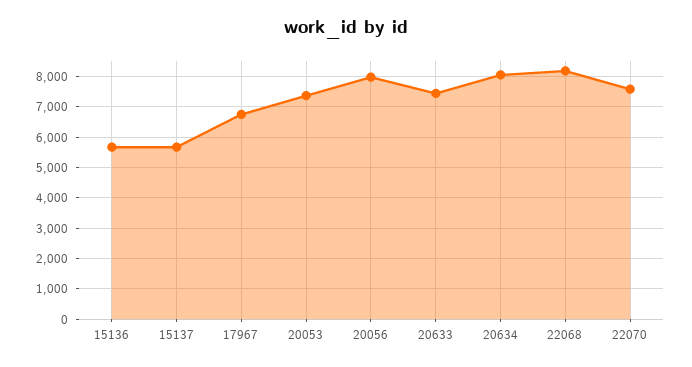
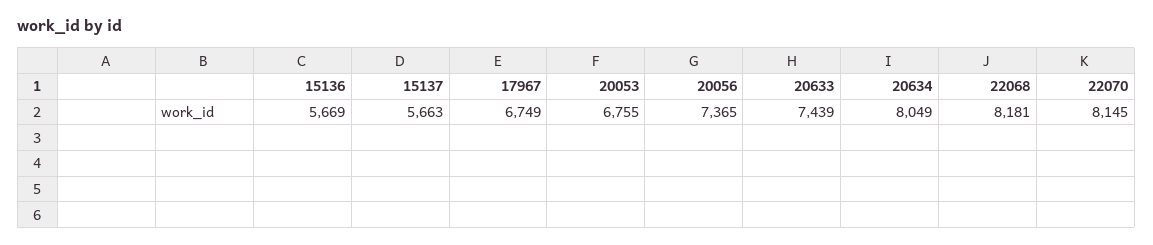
20053: 7400 -> 6755
20056: 8000 -> 7365
22070: 7600 -> 8145

